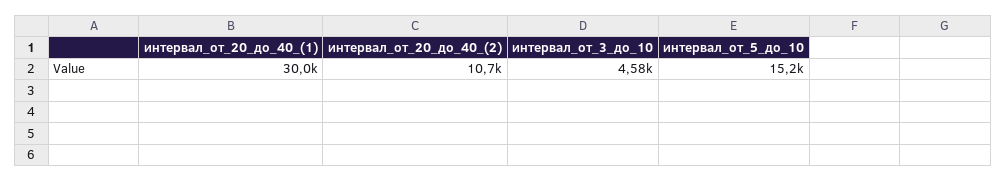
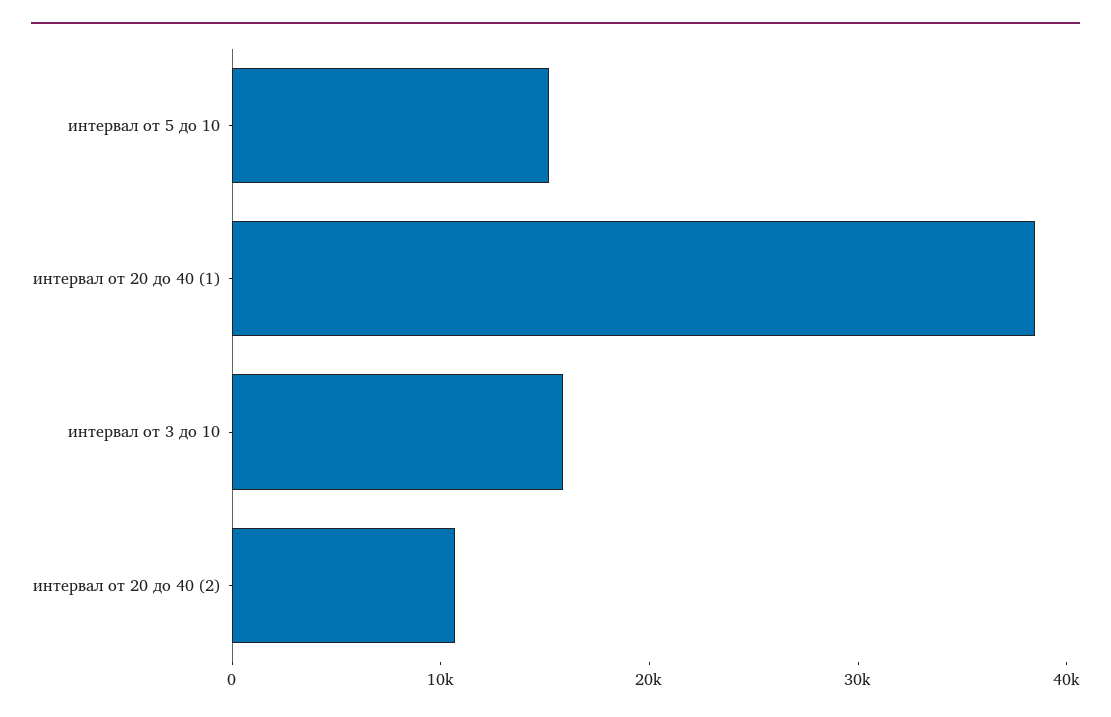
интервал_от_20_до_40_(1): 30000 -> 38000
интервал_от_3_до_10: 4580 -> 16000

